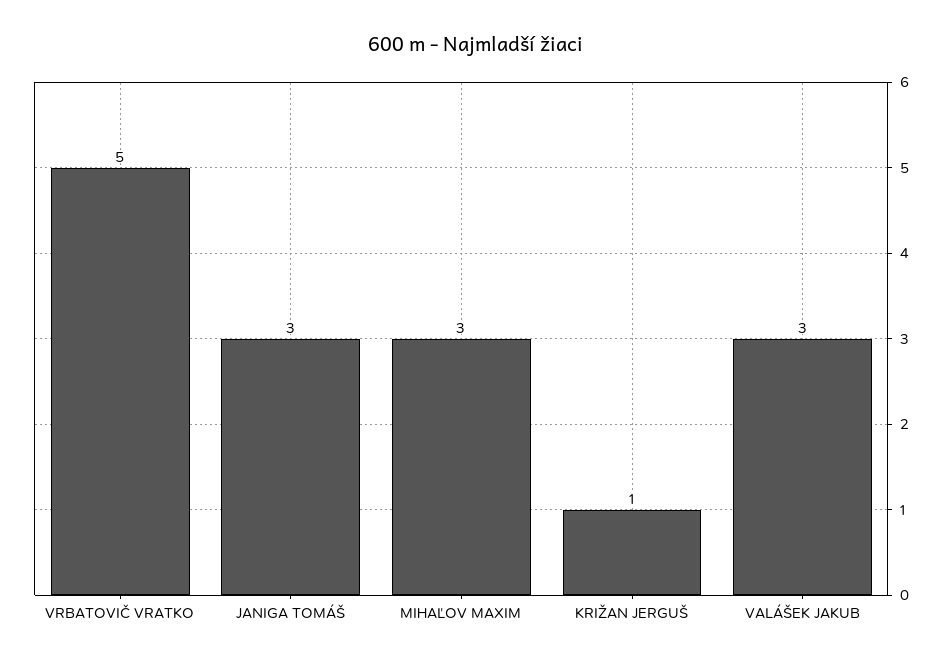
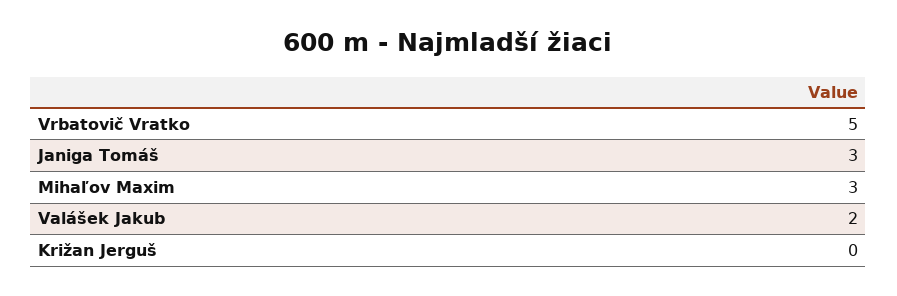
KRIŽAN JERGUŠ: 1 -> 0
VALÁŠEK JAKUB: 3 -> 2

